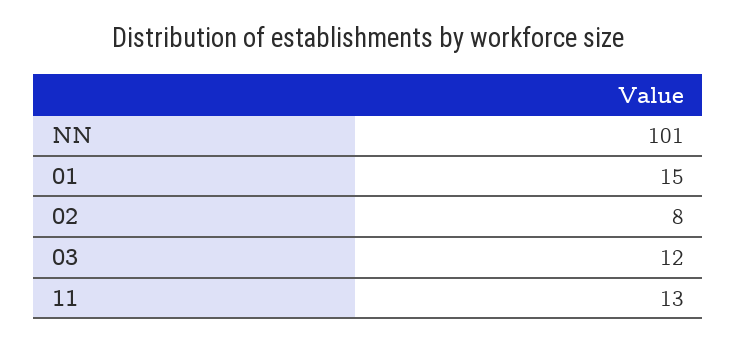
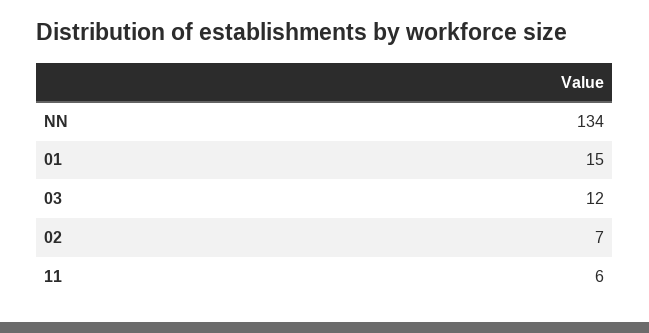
NN: 101 -> 134
02: 8 -> 7
11: 13 -> 6

